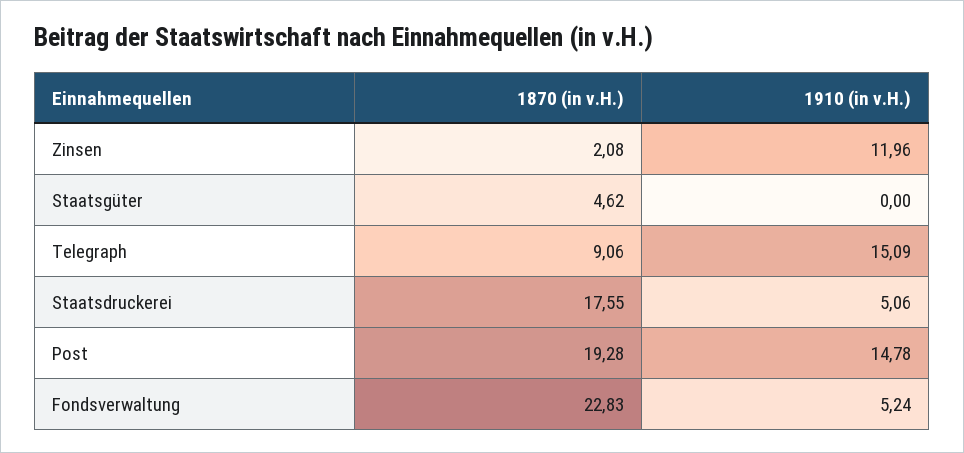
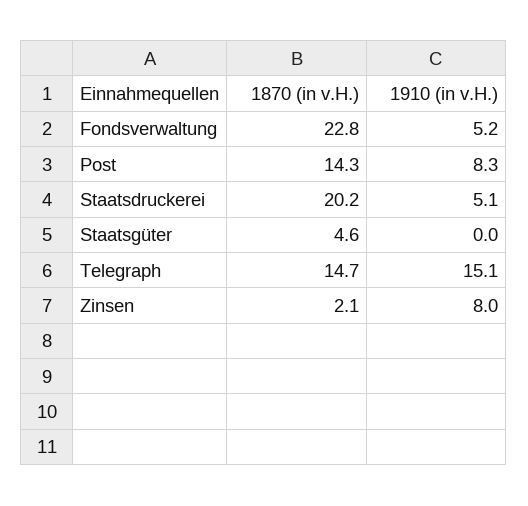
1910 (in v.H.), Zinsen: 11.96 -> 8
1870 (in v.H.), Telegraph: 9.06 -> 14.7
1870 (in v.H.), Staatsdruckerei: 17.55 -> 20.2
1870 (in v.H.), Post: 19.28 -> 14.3
1910 (in v.H.), Post: 14.78 -> 8.3

